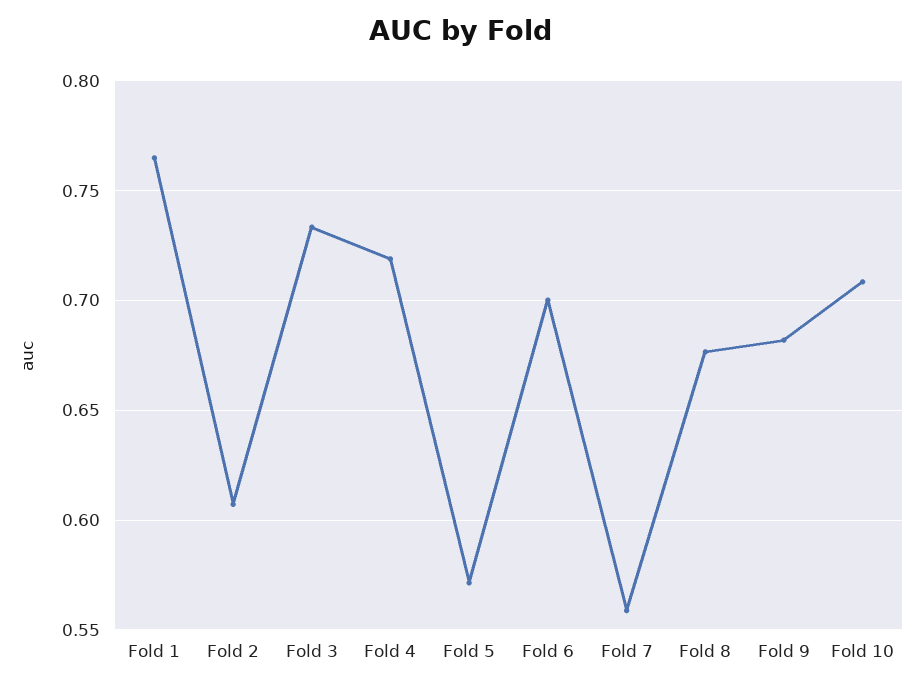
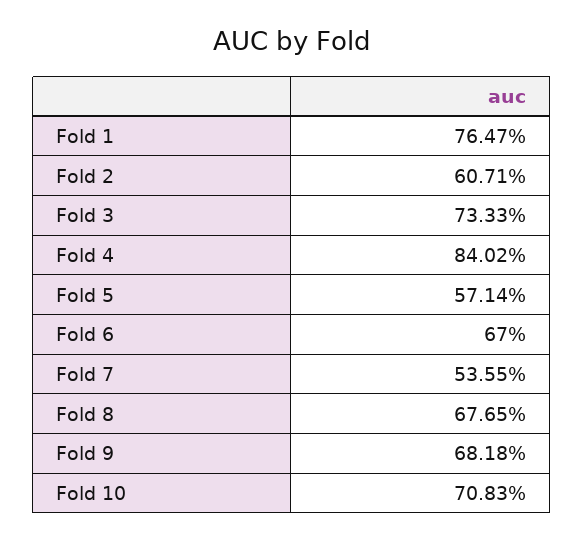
Fold 4: 0.72 -> 0.8402
Fold 6: 0.7 -> 0.67
Fold 7: 0.56 -> 0.5355

